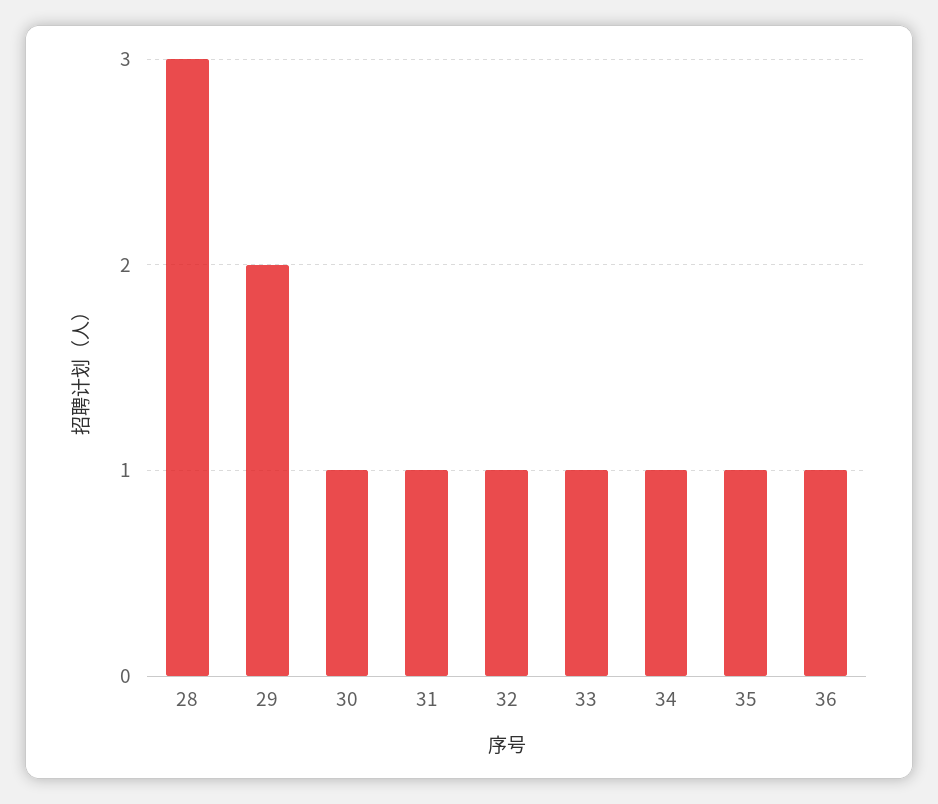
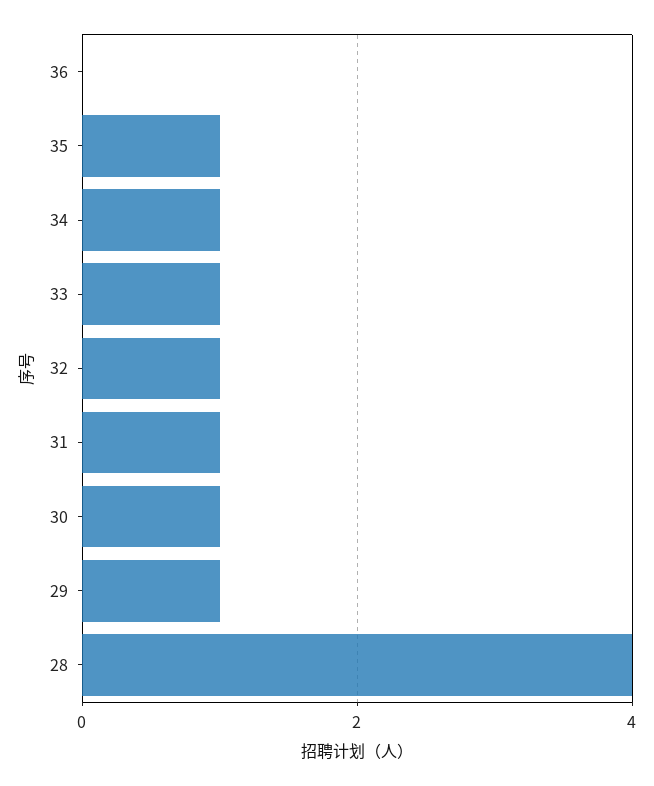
28: 3 -> 4
29: 2 -> 1
36: 1 -> 0

